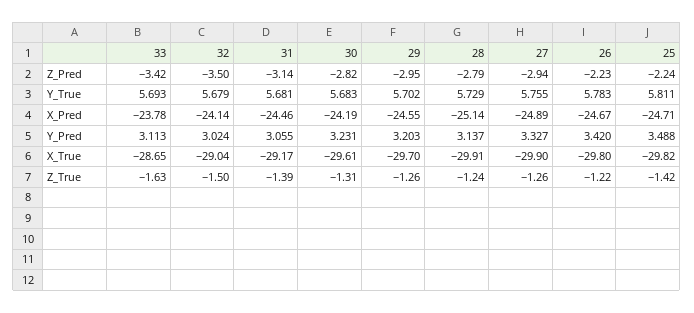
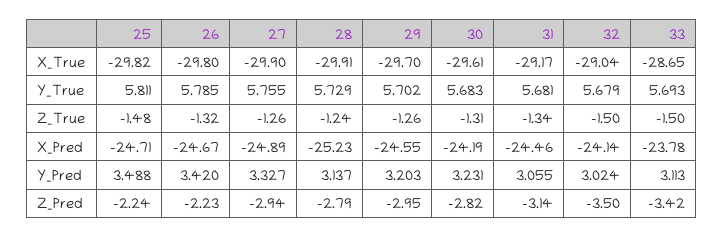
26, Y_True: 5.783 -> 5.785
28, X_Pred: -25.14 -> -25.23
33, Z_True: -1.63 -> -1.5
31, Z_True: -1.39 -> -1.34
26, Z_True: -1.22 -> -1.32
25, Z_True: -1.42 -> -1.48

